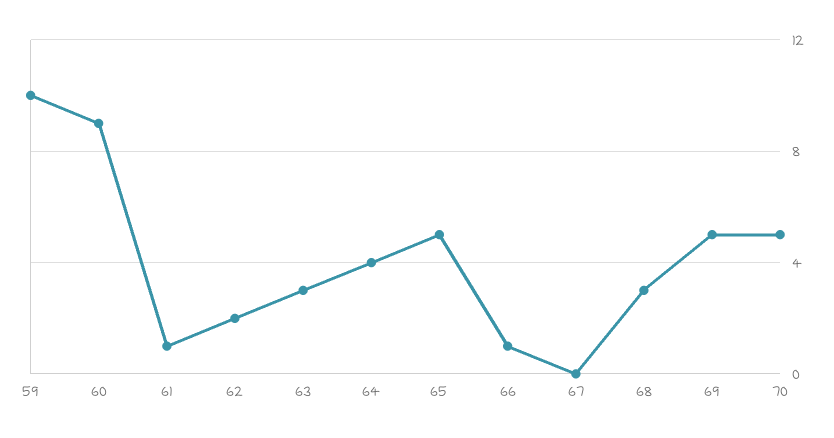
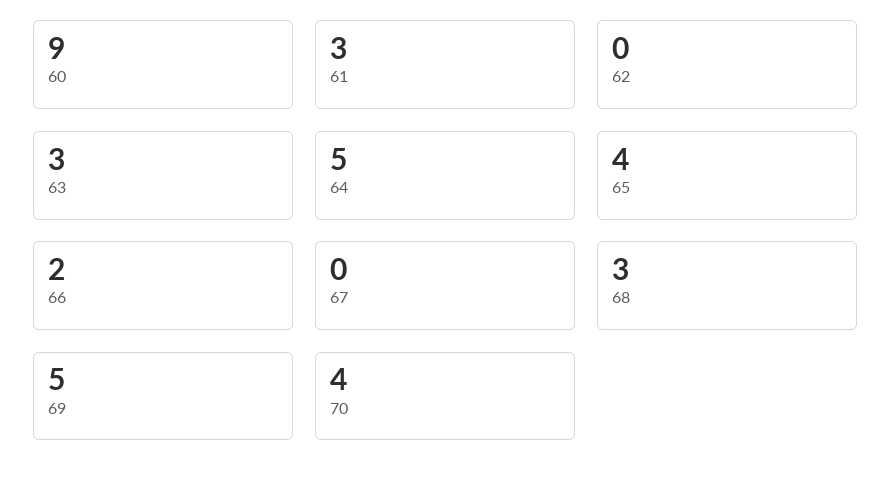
59: 10 -> none
61: 1 -> 3
62: 2 -> 0
64: 4 -> 5
65: 5 -> 4
66: 1 -> 2
70: 5 -> 4

